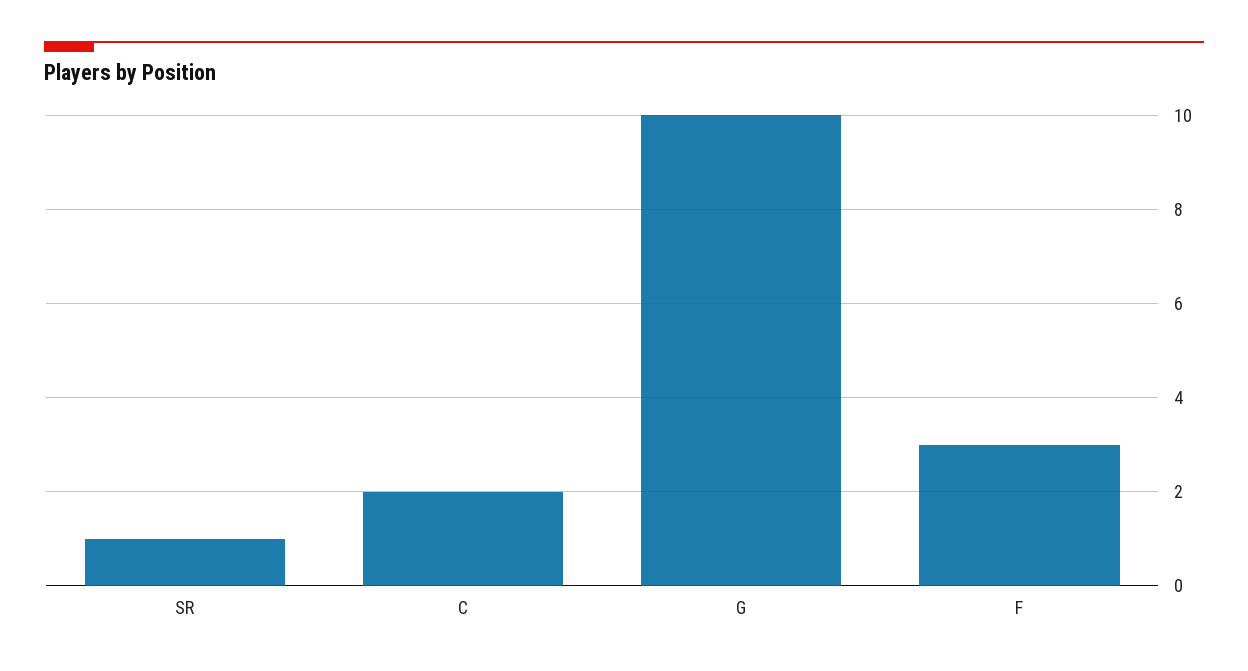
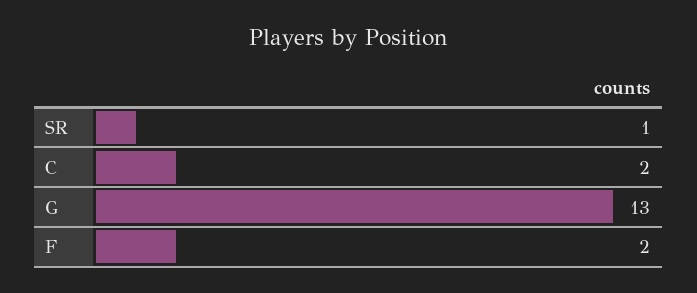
G: 10 -> 13
F: 3 -> 2

